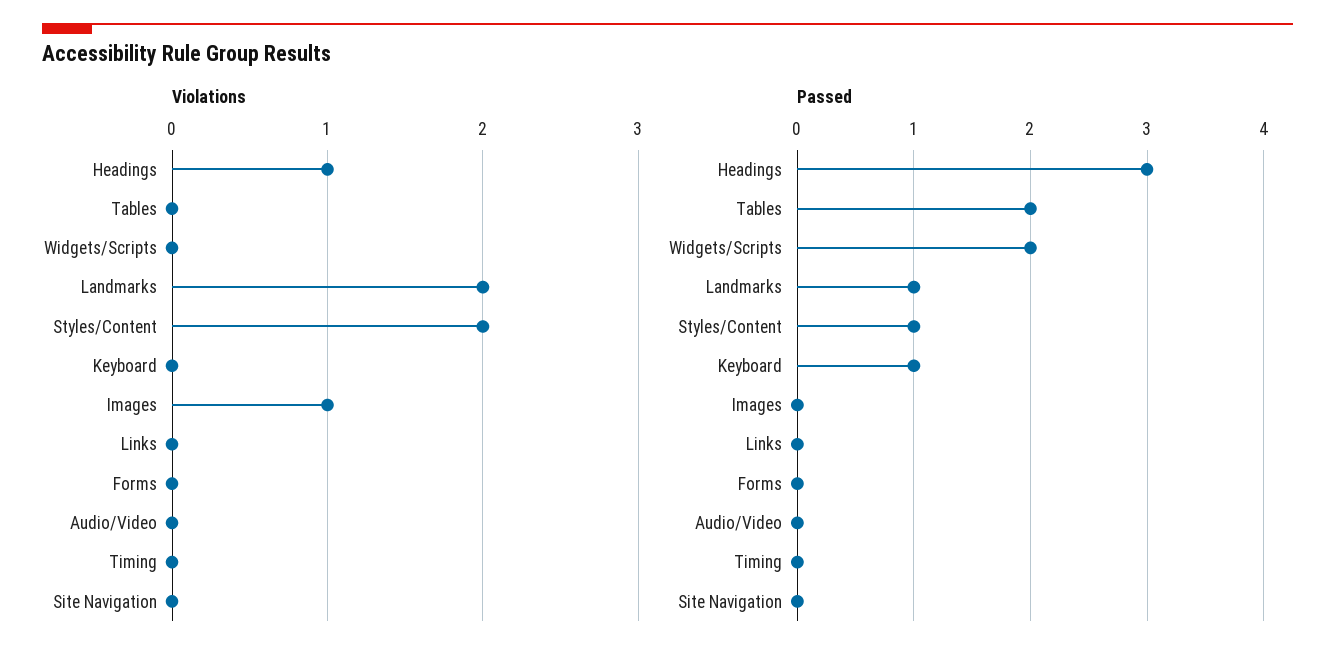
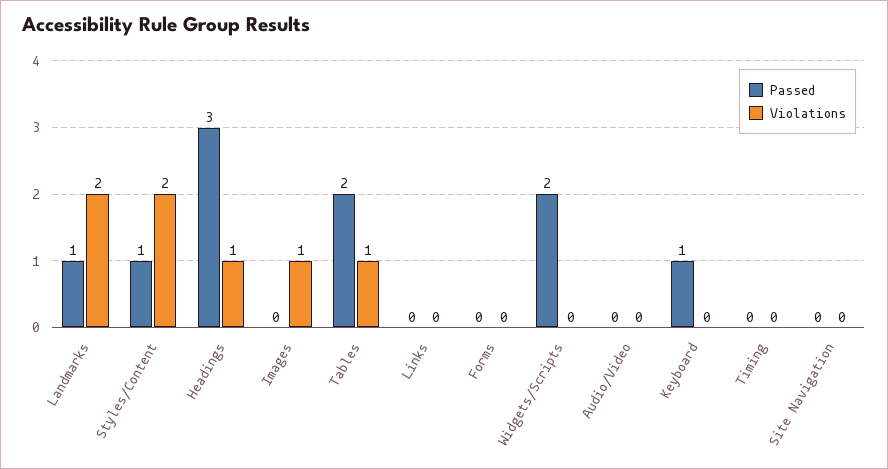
Violations, Tables: 0 -> 1

